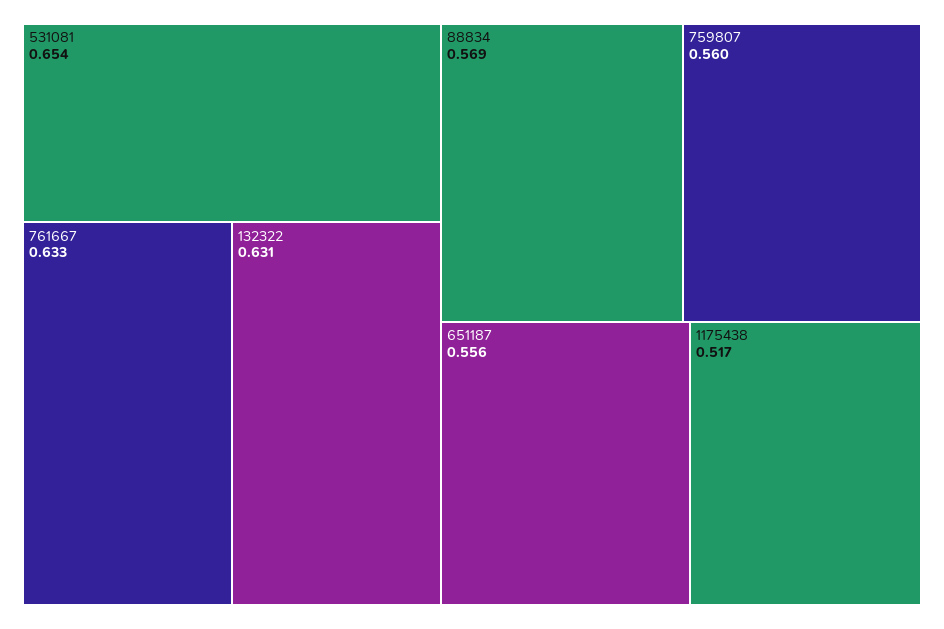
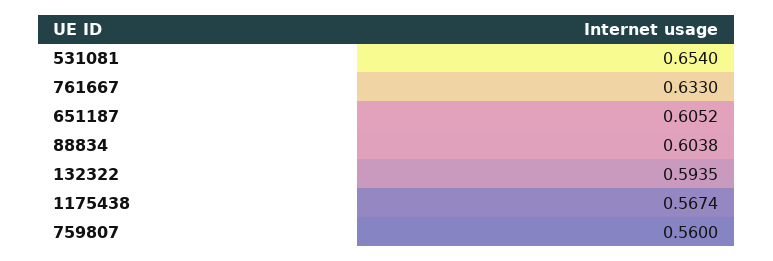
132322: 0.631 -> 0.5935
88834: 0.569 -> 0.6038
651187: 0.556 -> 0.6052
1175438: 0.517 -> 0.5674

